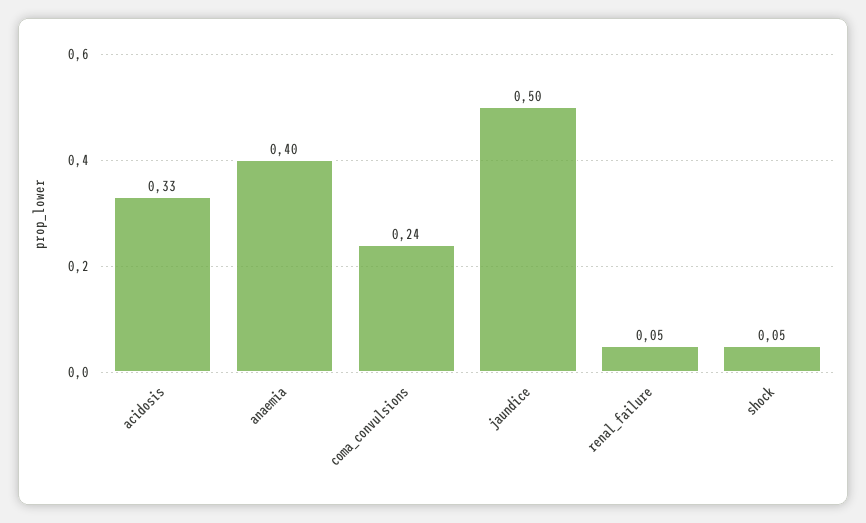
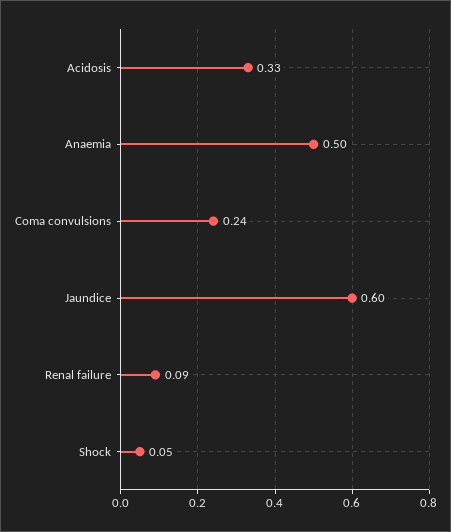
anaemia: 0.4 -> 0.5
jaundice: 0.5 -> 0.6
renal_failure: 0.05 -> 0.09

